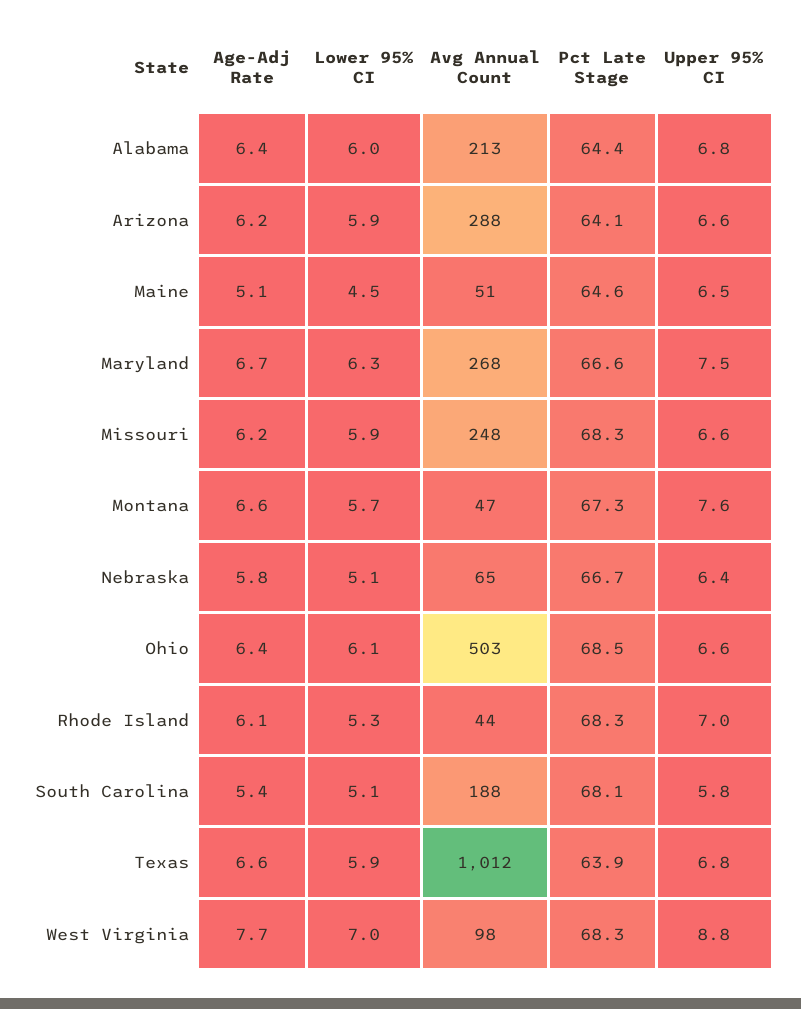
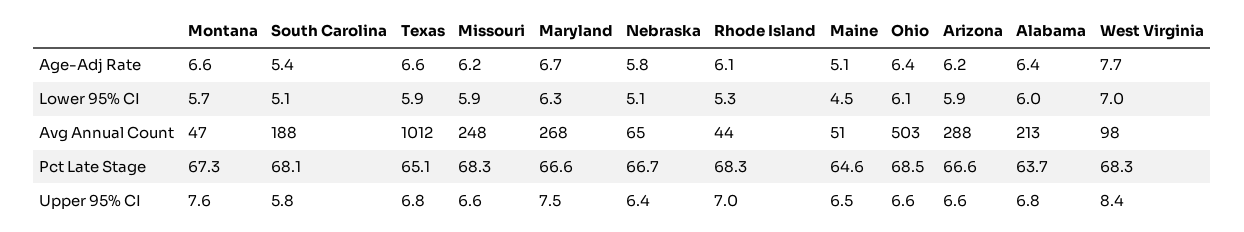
Pct Late Stage, Alabama: 64.4 -> 63.7
Pct Late Stage, Arizona: 64.1 -> 66.6
Pct Late Stage, Texas: 63.9 -> 65.1
Upper 95% CI, West Virginia: 8.8 -> 8.4

